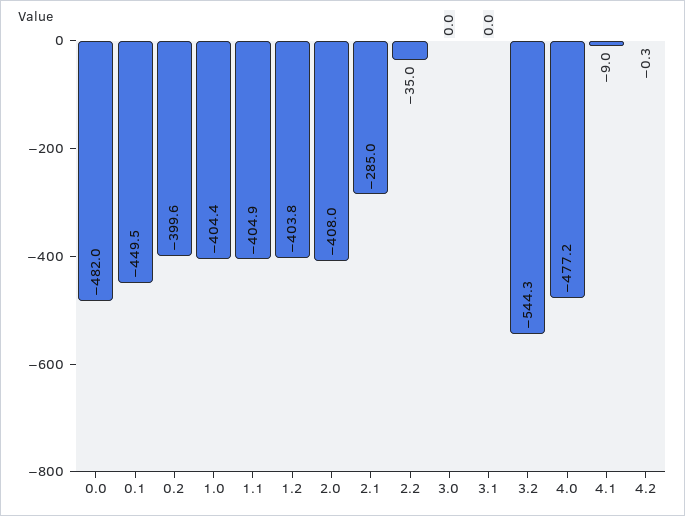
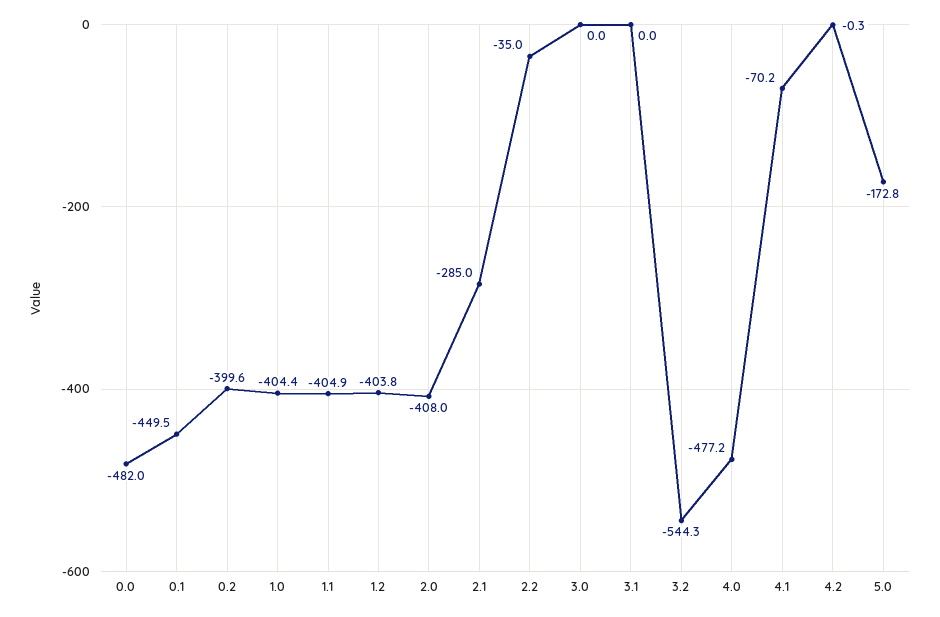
4.1: -9 -> -70.2
5.0: none -> -172.8

